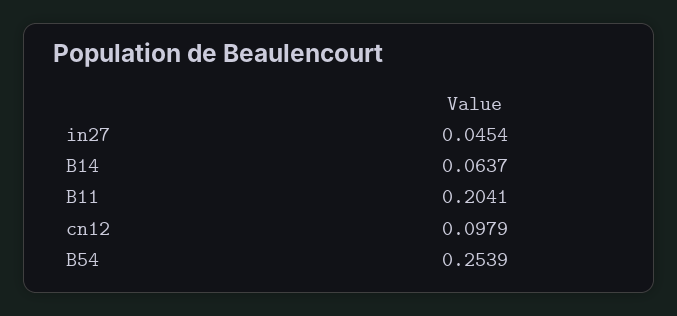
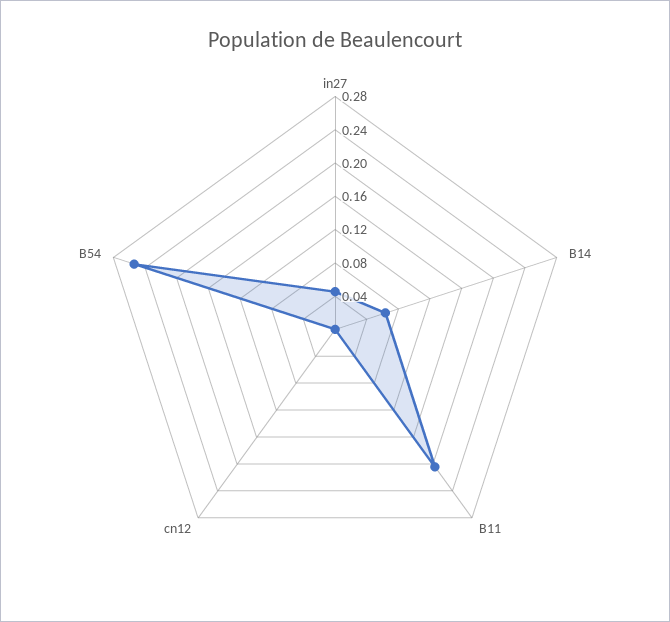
cn12: 0.0979 -> 0

